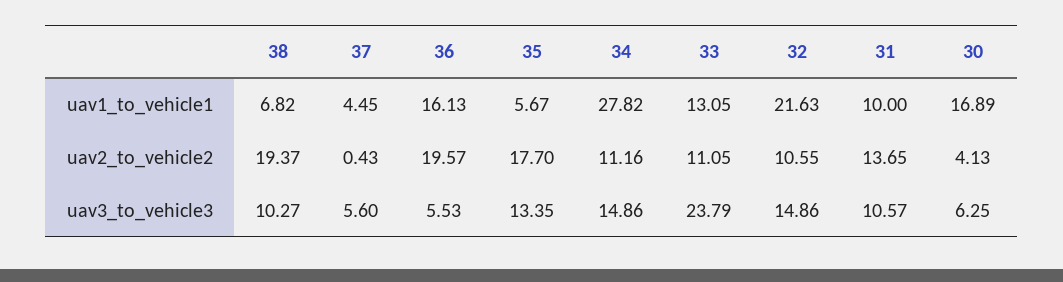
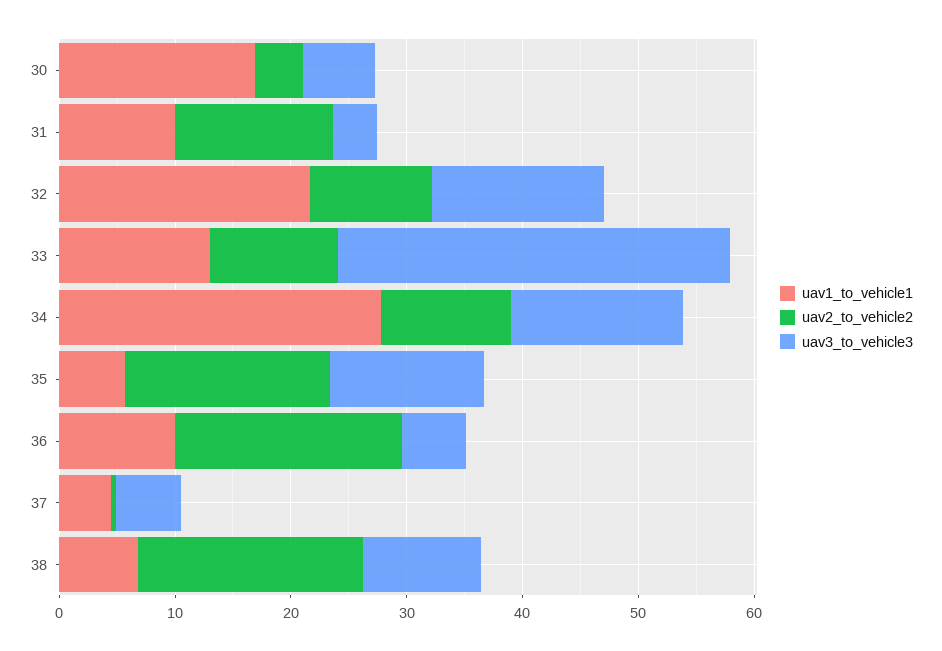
uav1_to_vehicle1, 36: 16.13 -> 10
uav3_to_vehicle3, 33: 23.79 -> 34
uav3_to_vehicle3, 31: 10.57 -> 4

